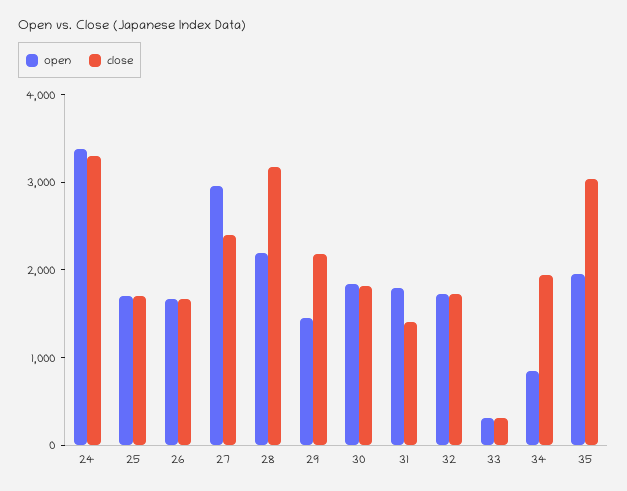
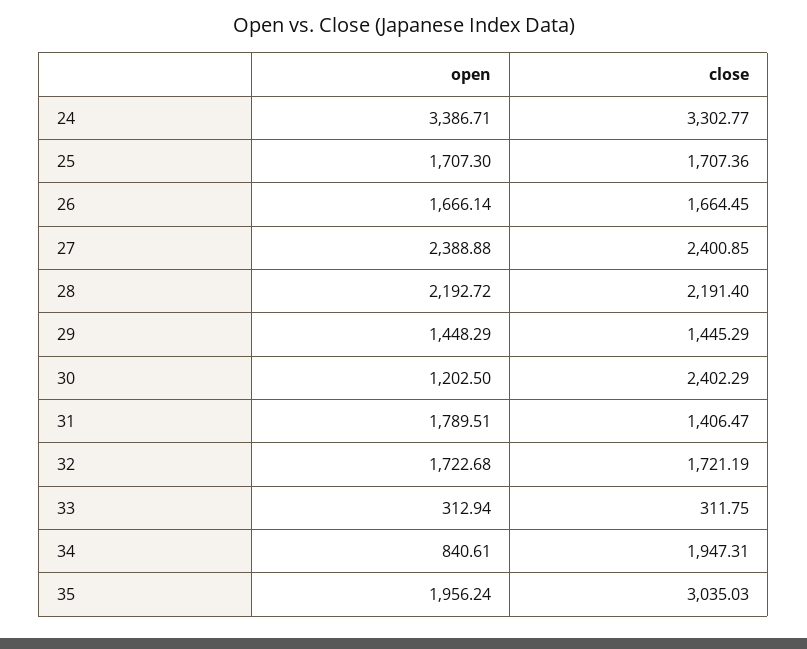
open, 27: 3000 -> 2388.88
close, 28: 3200 -> 2191.4
close, 29: 2200 -> 1445.29
open, 30: 1800 -> 1202.5
close, 30: 1800 -> 2402.29

